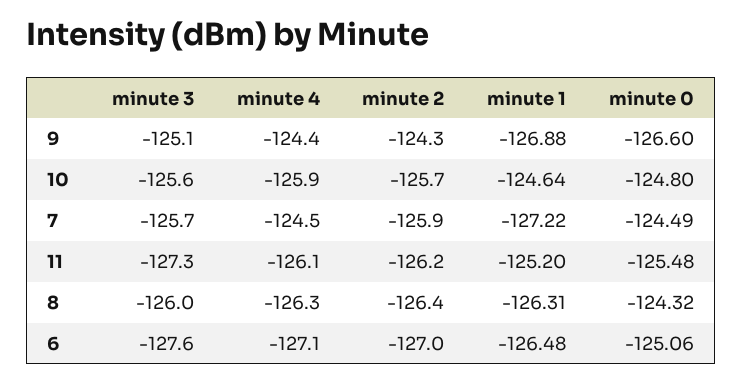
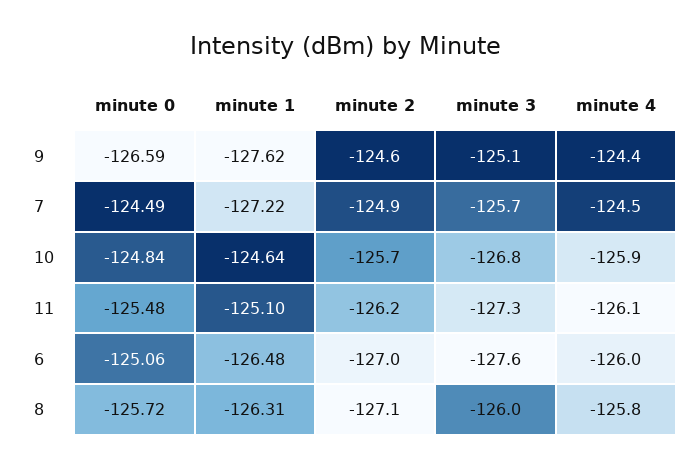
minute 2, 9: -124.3 -> -124.6
minute 1, 9: -126.88 -> -127.62
minute 0, 9: -126.6 -> -126.59
minute 3, 10: -125.6 -> -126.8
minute 0, 10: -124.8 -> -124.84
minute 2, 7: -125.9 -> -124.9
minute 1, 11: -125.2 -> -125.1
minute 4, 8: -126.3 -> -125.8
minute 2, 8: -126.4 -> -127.1
minute 0, 8: -124.32 -> -125.72
minute 4, 6: -127.1 -> -126

